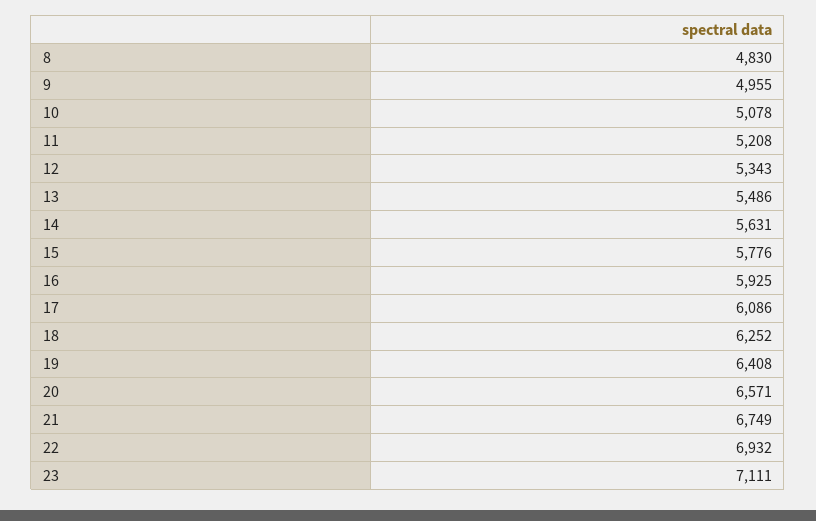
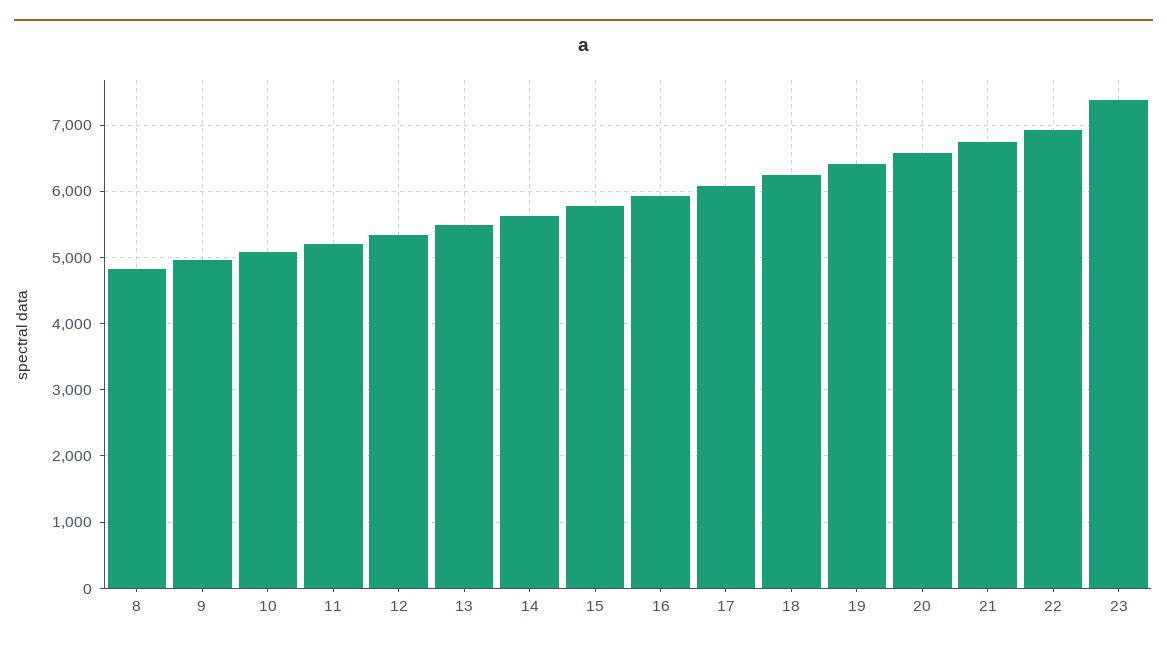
23: 7111 -> 7400

